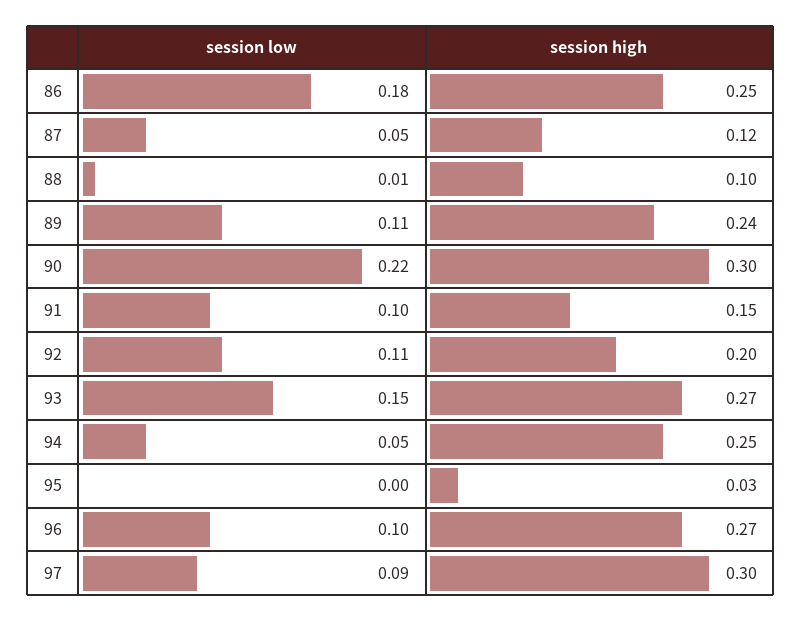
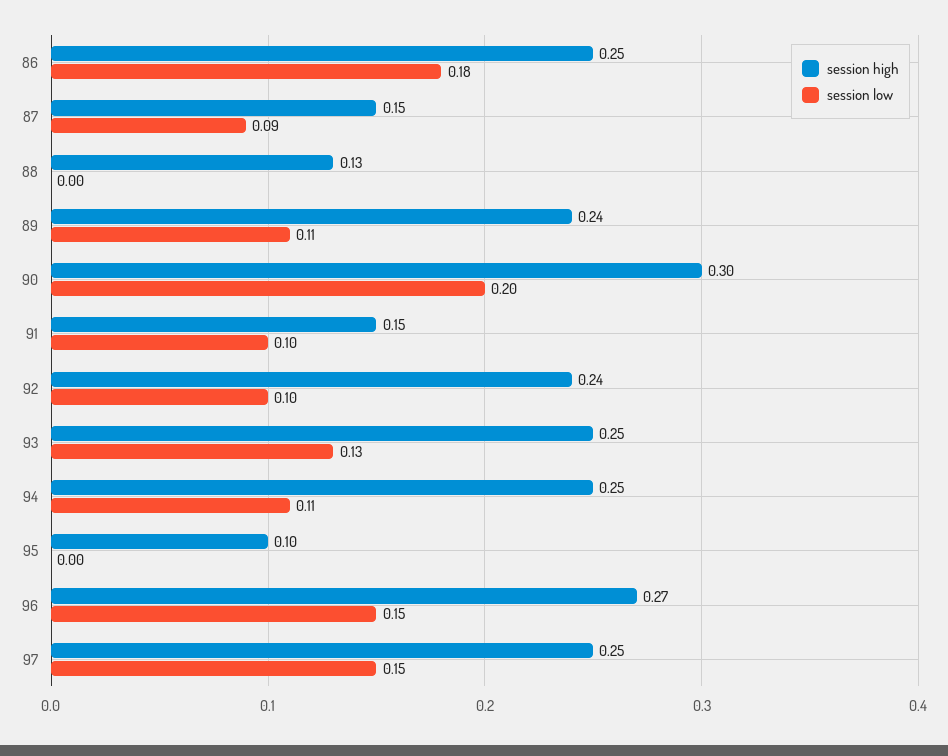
session low, 87: 0.05 -> 0.09
session high, 87: 0.12 -> 0.15
session low, 88: 0.01 -> 0
session high, 88: 0.1 -> 0.13
session low, 90: 0.22 -> 0.2
session low, 92: 0.11 -> 0.1
session high, 92: 0.2 -> 0.24
session low, 93: 0.15 -> 0.13
session high, 93: 0.27 -> 0.25
session low, 94: 0.05 -> 0.11
session high, 95: 0.03 -> 0.1
session low, 96: 0.1 -> 0.15
session low, 97: 0.09 -> 0.15
session high, 97: 0.3 -> 0.25

